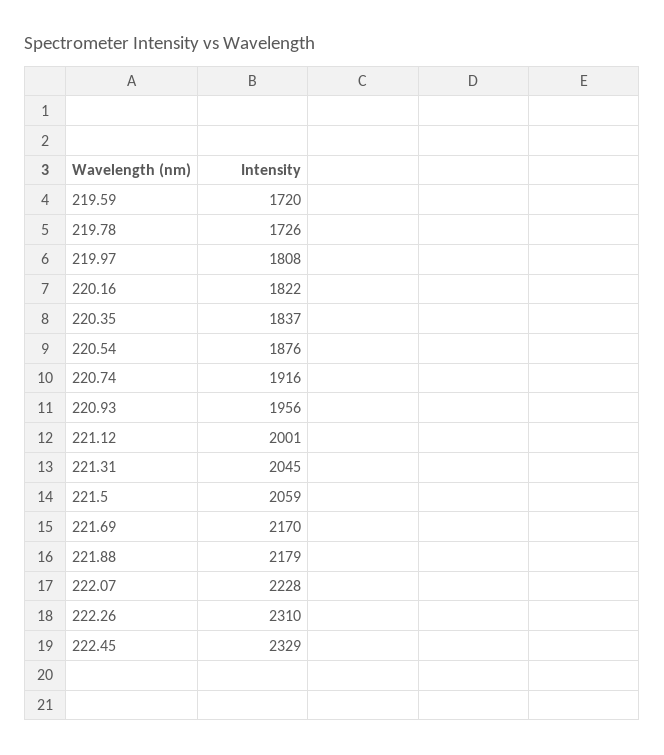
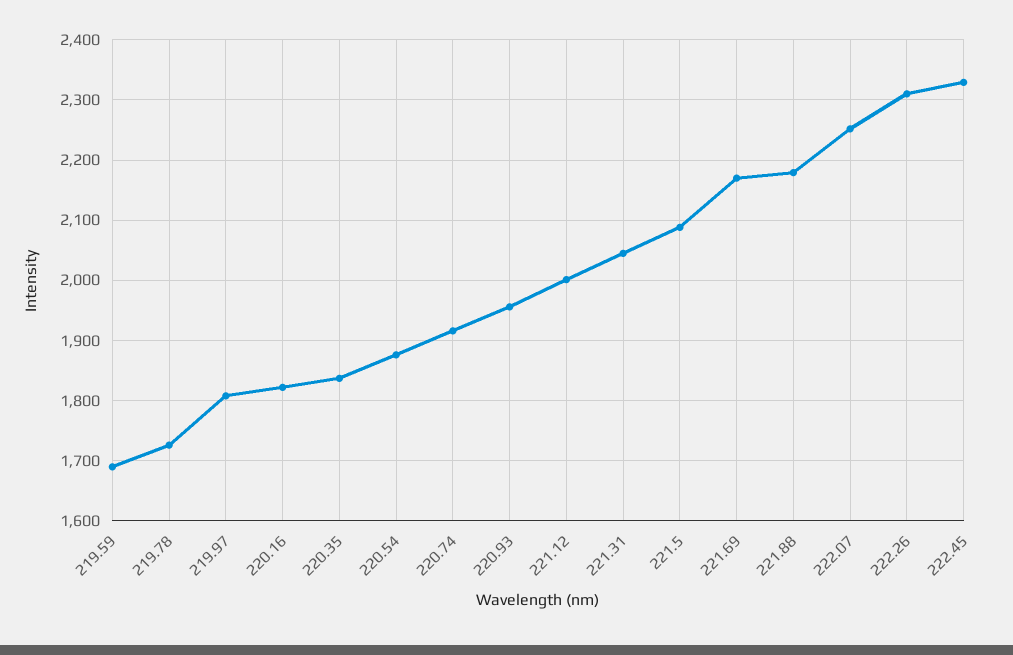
219.59: 1720 -> 1690
221.5: 2059 -> 2090
222.07: 2228 -> 2250

